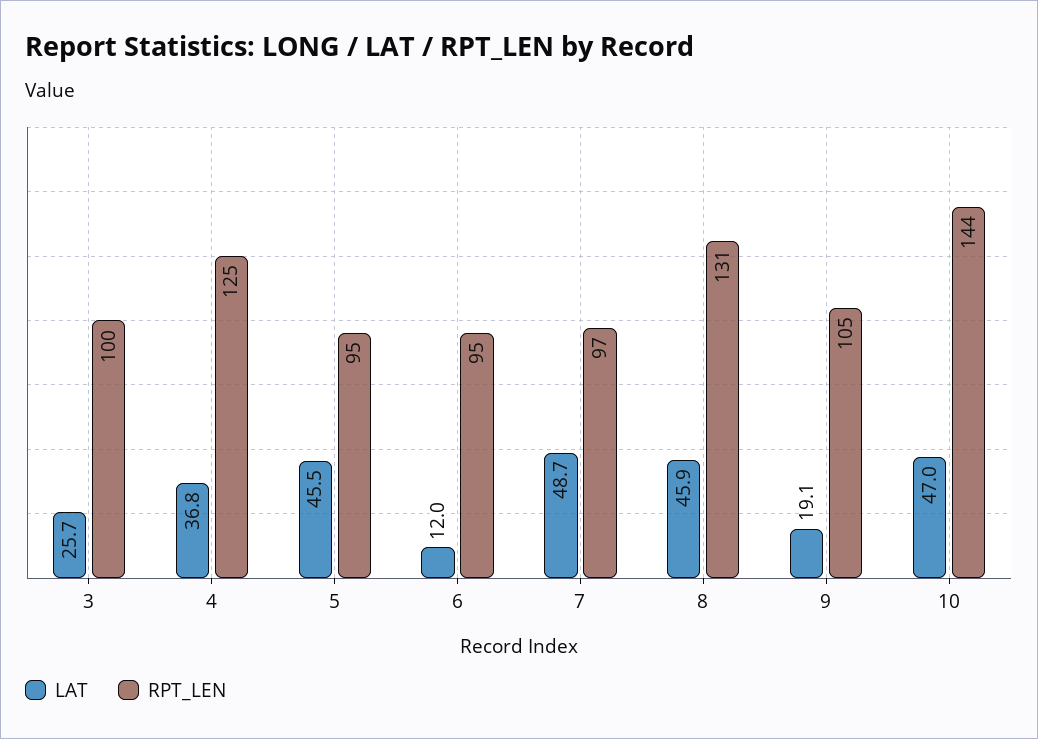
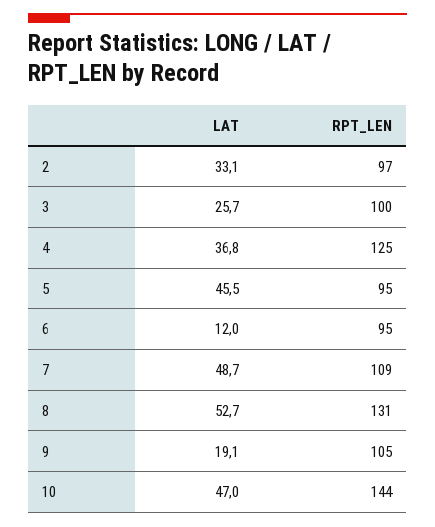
RPT_LEN, 7: 97 -> 109
LAT, 8: 45.9 -> 52.7
LAT, 2: none -> 33.1
RPT_LEN, 2: none -> 97

